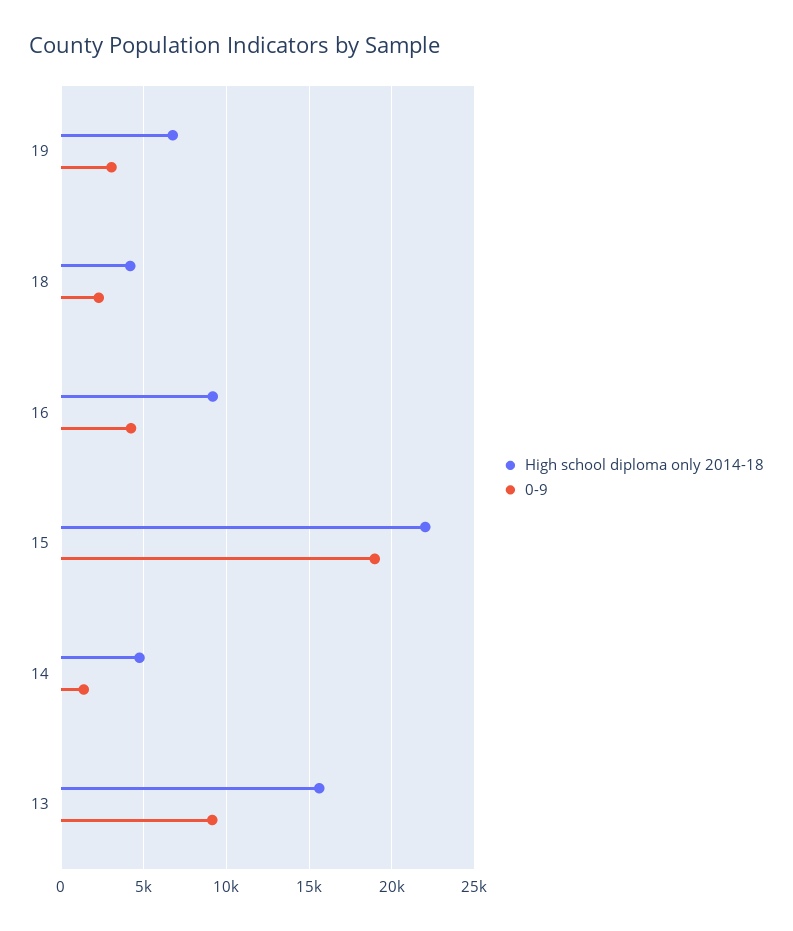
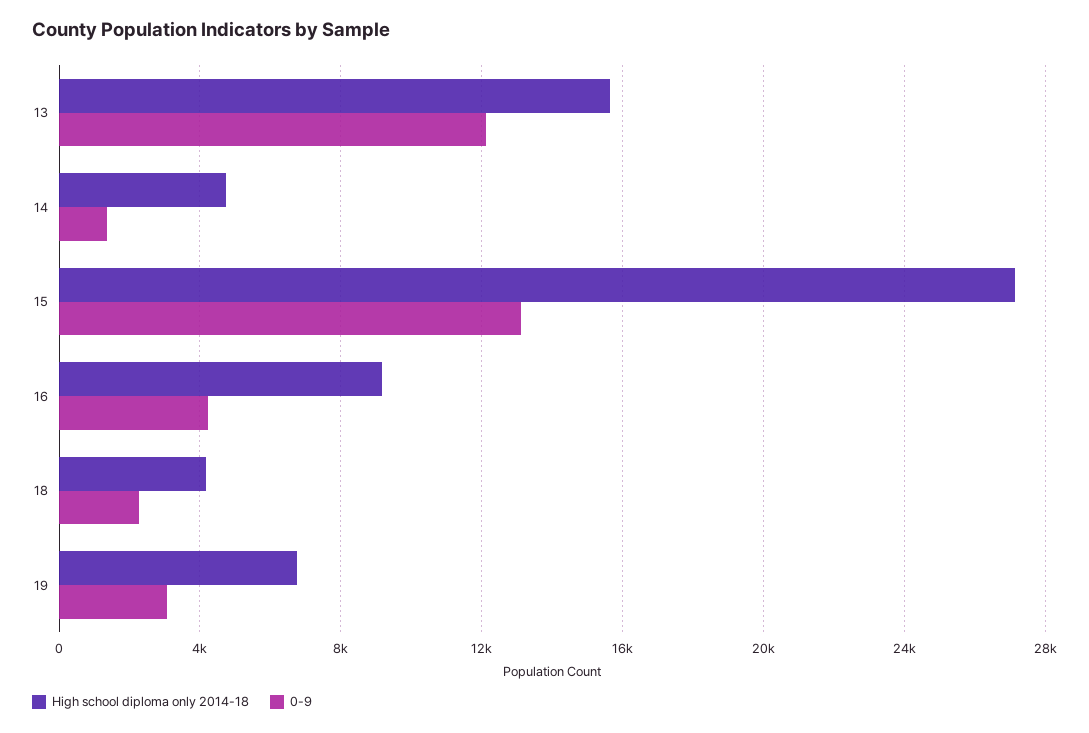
High school diploma only 2014-18, 15: 22000 -> 27000
0-9, 15: 19000 -> 13000
0-9, 13: 9000 -> 12000

